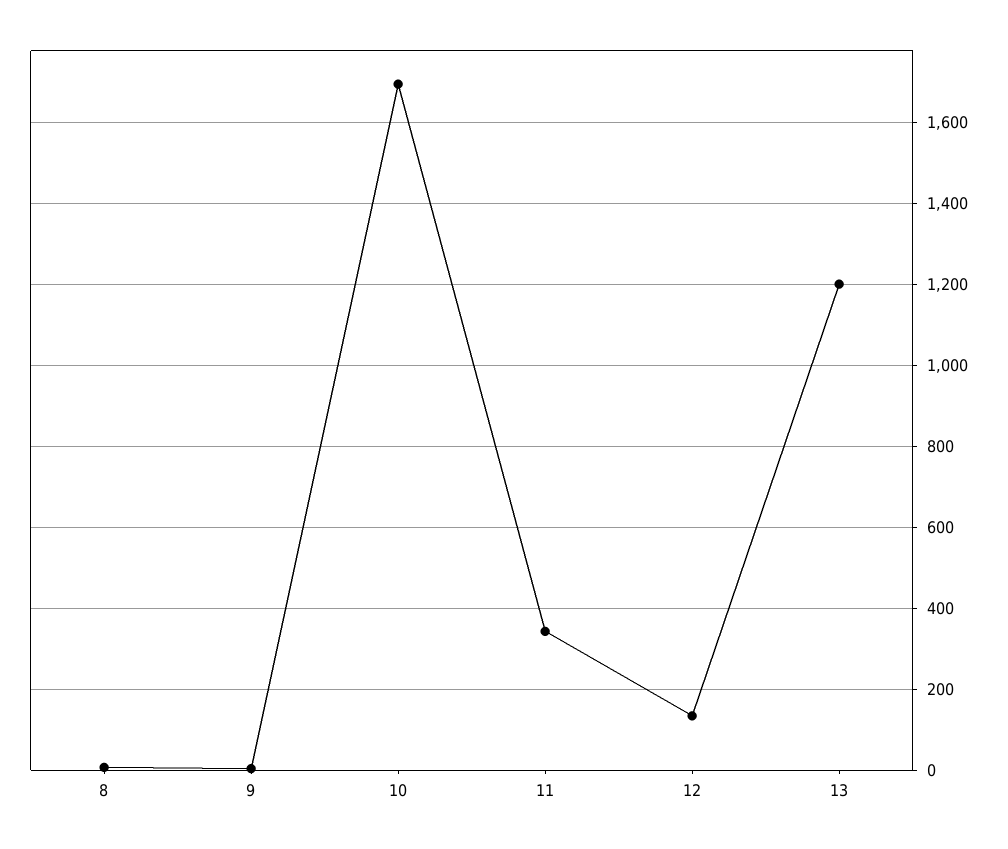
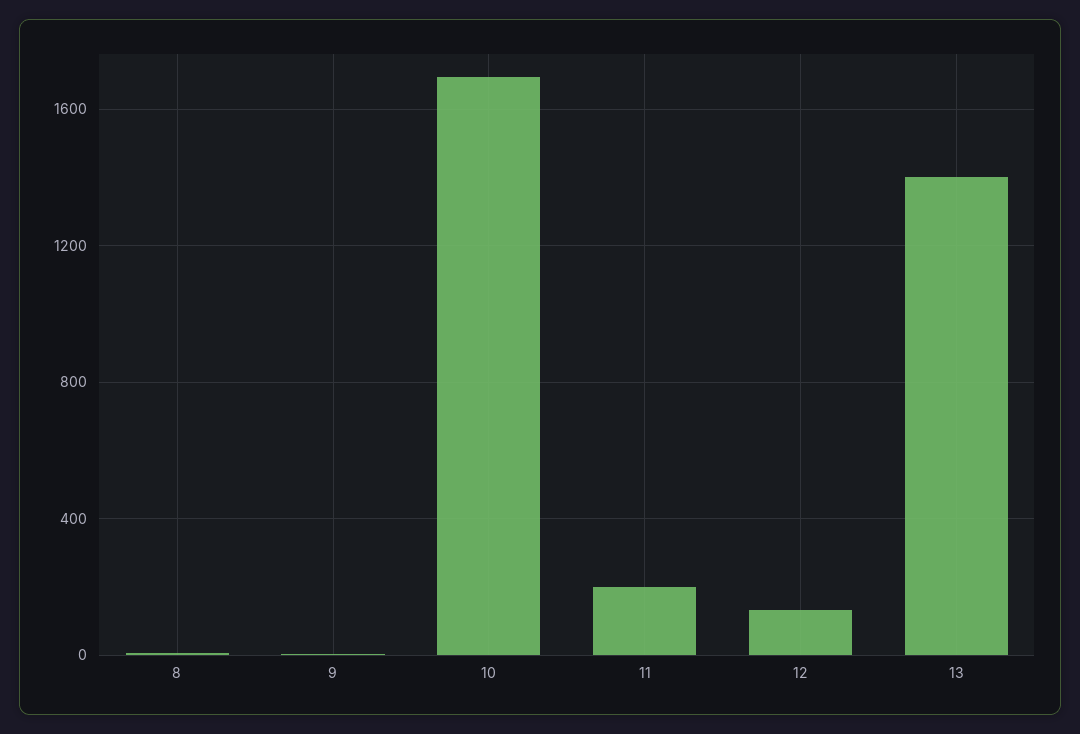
11: 340 -> 200
13: 1200 -> 1400

